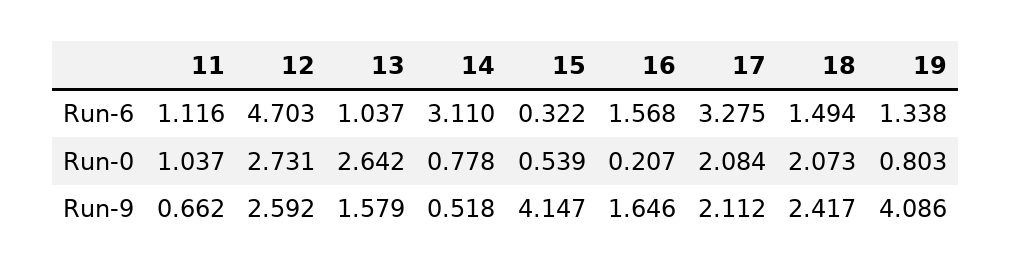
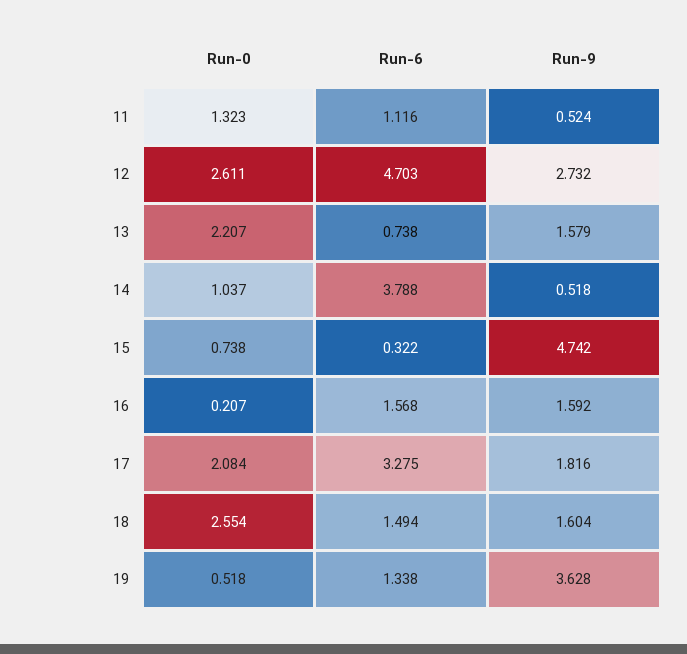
13, Run-6: 1.037 -> 0.738
14, Run-6: 3.11 -> 3.788
11, Run-0: 1.037 -> 1.323
12, Run-0: 2.731 -> 2.611
13, Run-0: 2.642 -> 2.207
14, Run-0: 0.778 -> 1.037
15, Run-0: 0.539 -> 0.738
18, Run-0: 2.073 -> 2.554
19, Run-0: 0.803 -> 0.518
11, Run-9: 0.662 -> 0.524
12, Run-9: 2.592 -> 2.732
15, Run-9: 4.147 -> 4.742
16, Run-9: 1.646 -> 1.592
17, Run-9: 2.112 -> 1.816
18, Run-9: 2.417 -> 1.604
19, Run-9: 4.086 -> 3.628

